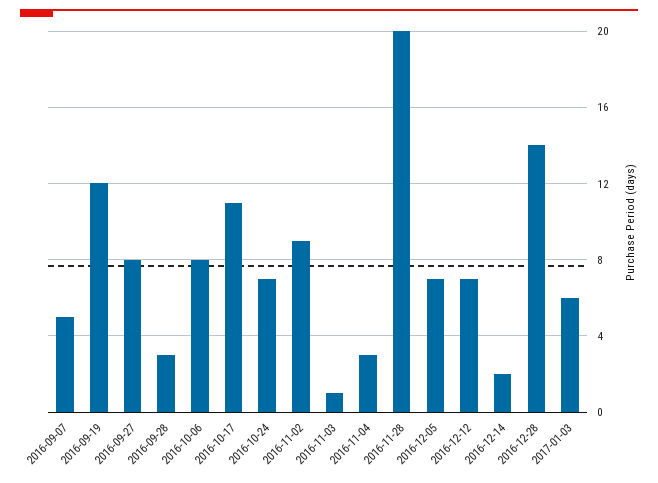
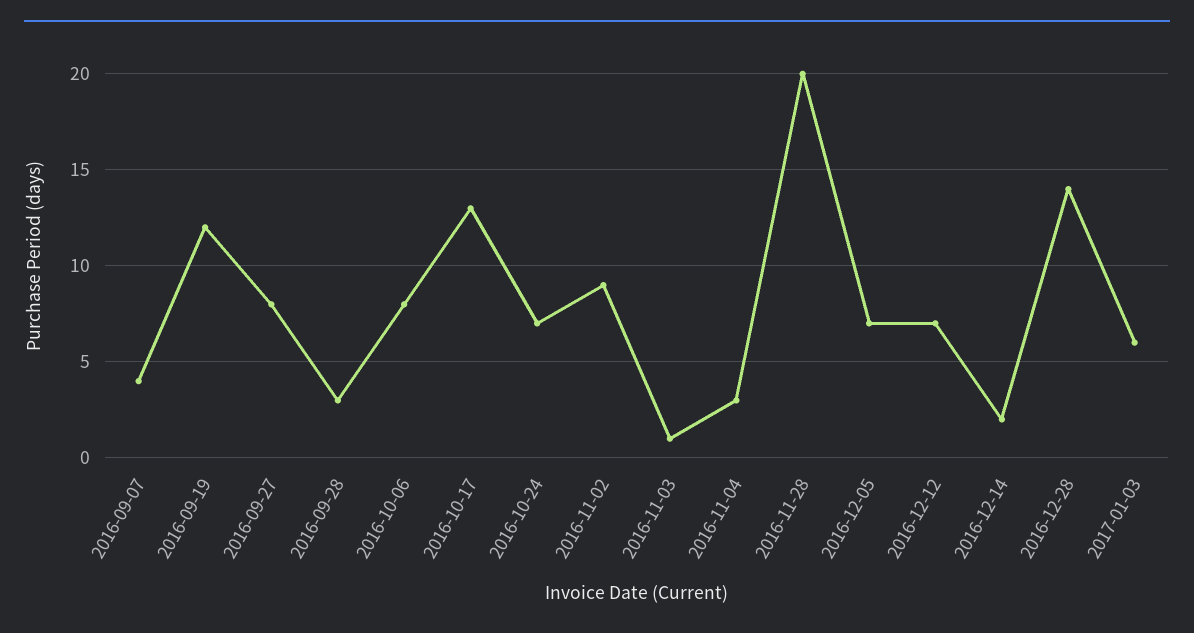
2016-09-07: 5 -> 4
2016-10-17: 11 -> 13

